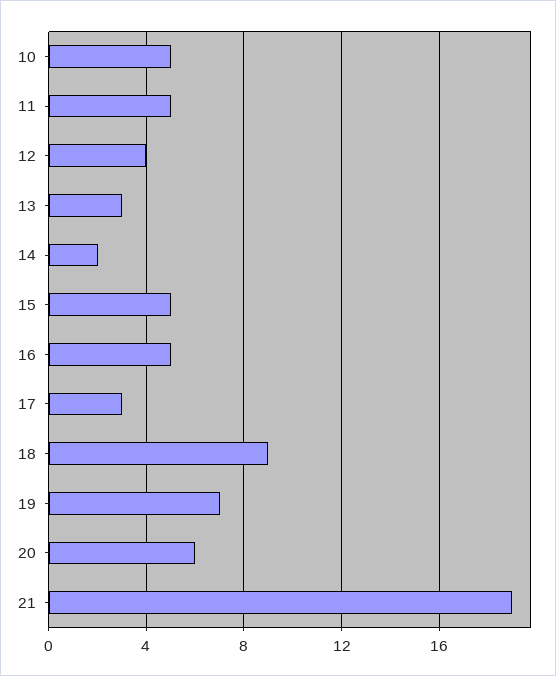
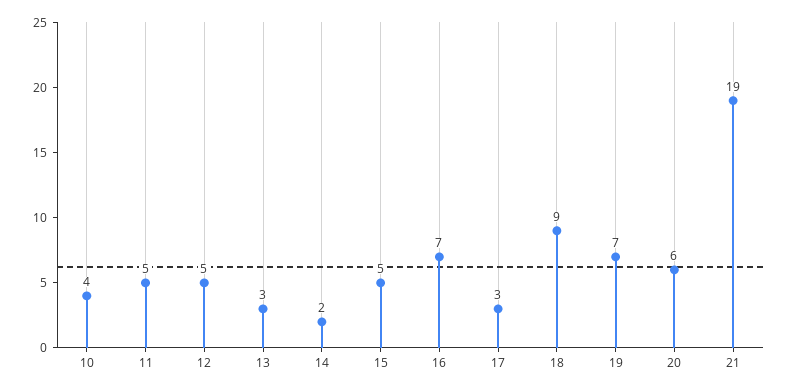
10: 5 -> 4
12: 4 -> 5
16: 5 -> 7

